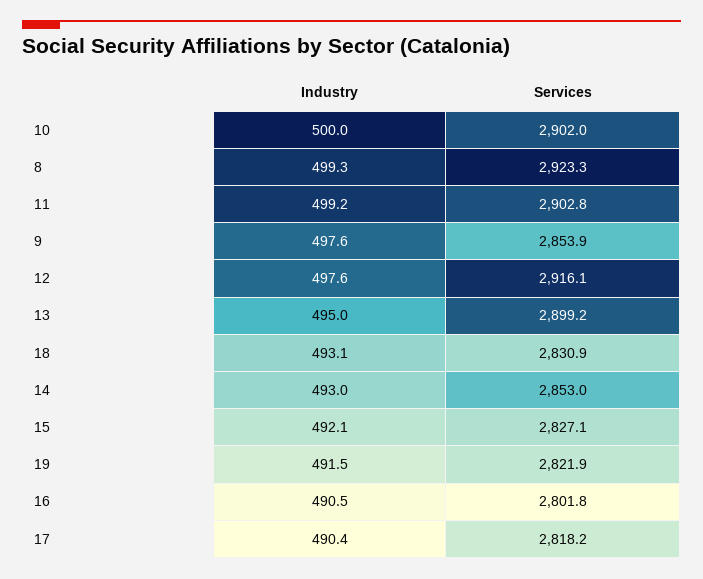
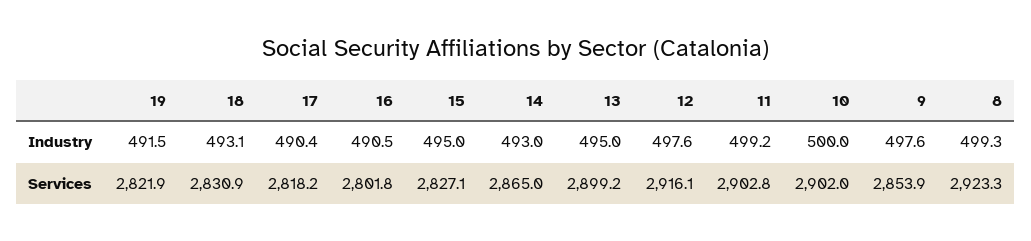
Services, 14: 2853 -> 2865
Industry, 15: 492.1 -> 495

